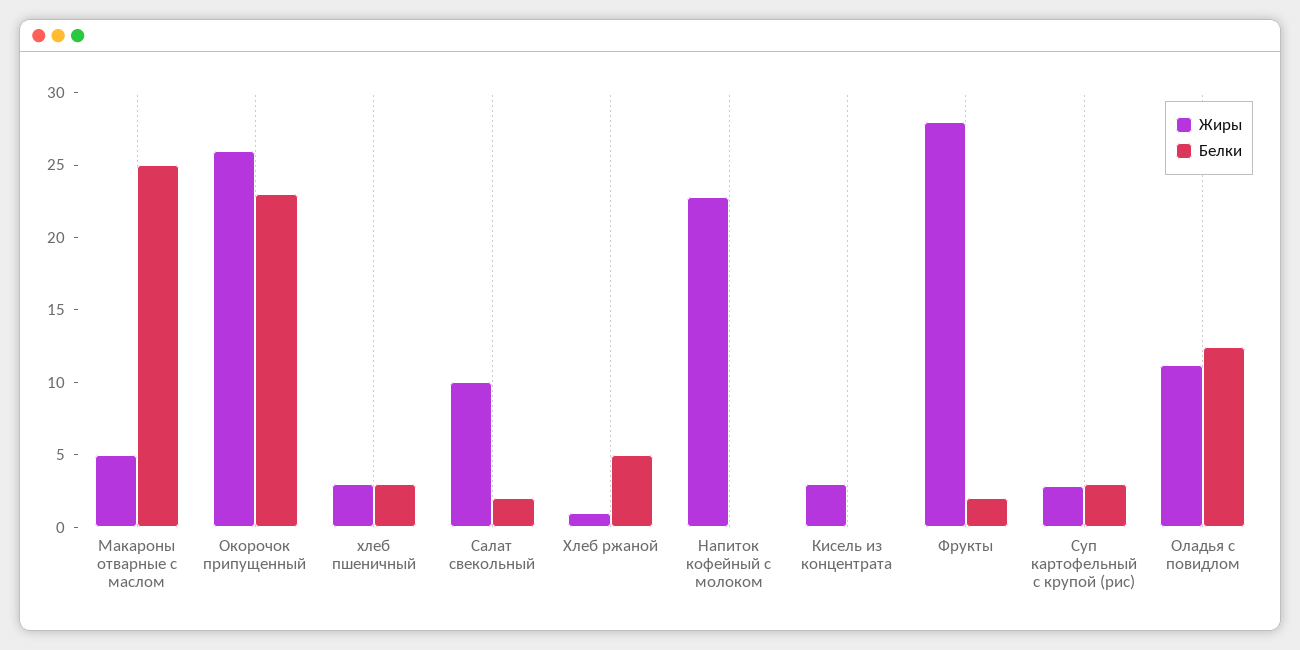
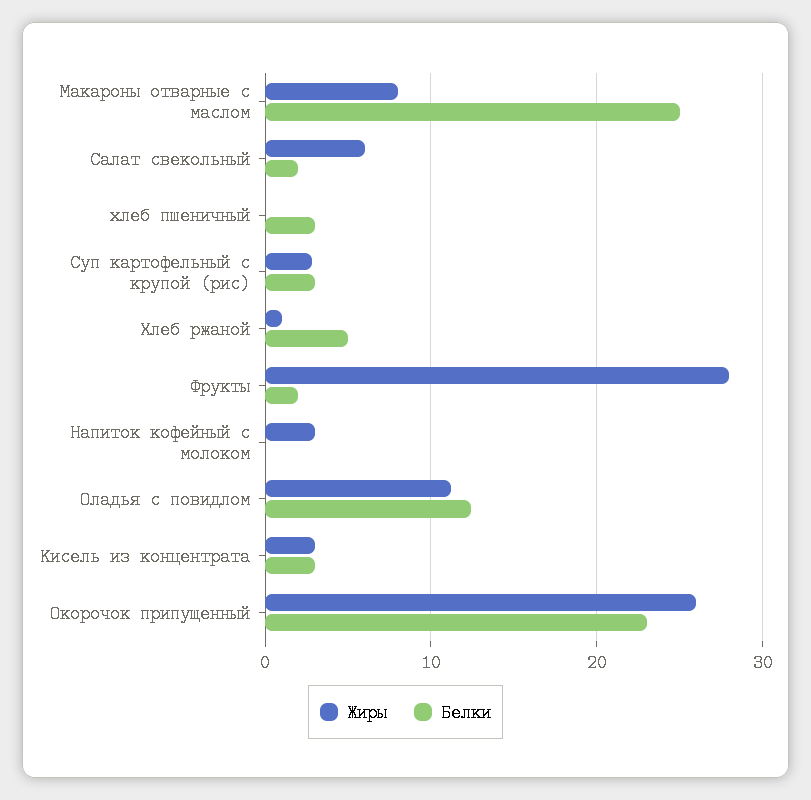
Жиры, Макароны отварные с маслом: 5 -> 8
Жиры, хлеб пшеничный: 3 -> 0
Жиры, Салат свекольный: 10 -> 6
Жиры, Напиток кофейный с молоком: 23 -> 3
Белки, Кисель из концентрата: 0 -> 3

